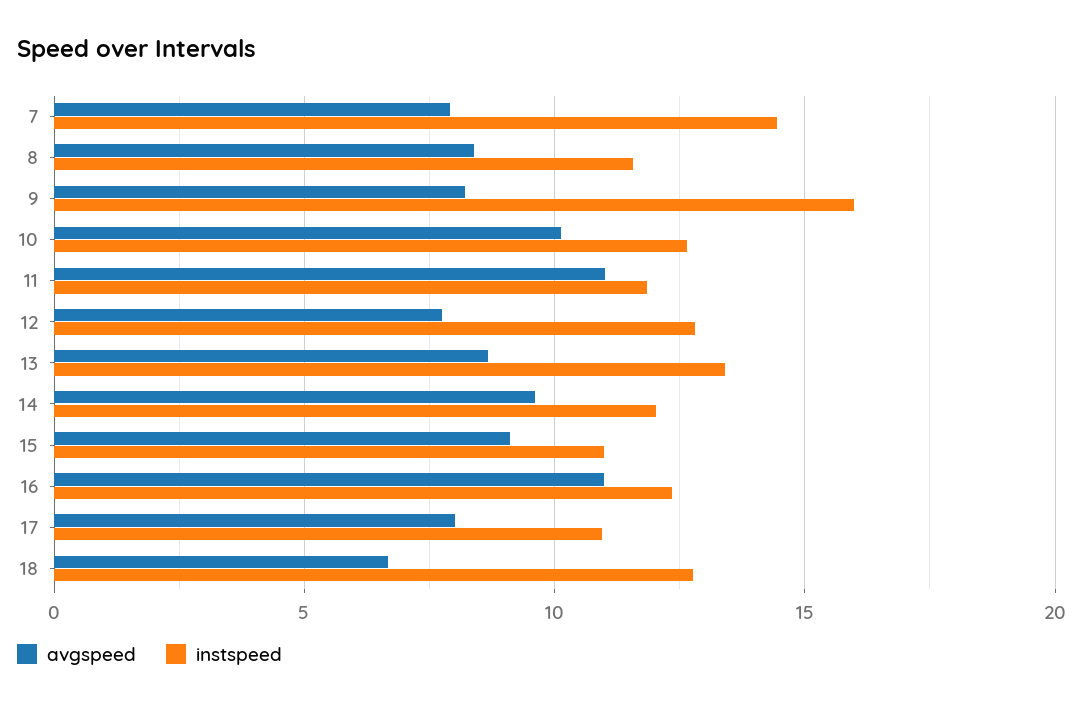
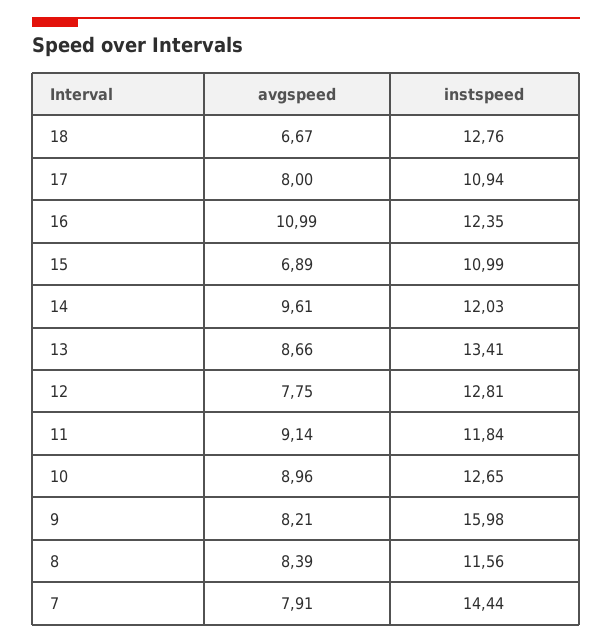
avgspeed, 10: 10 -> 8.96
avgspeed, 11: 11 -> 9.14
avgspeed, 15: 9 -> 6.89

